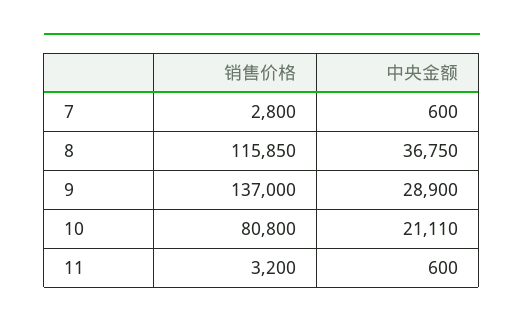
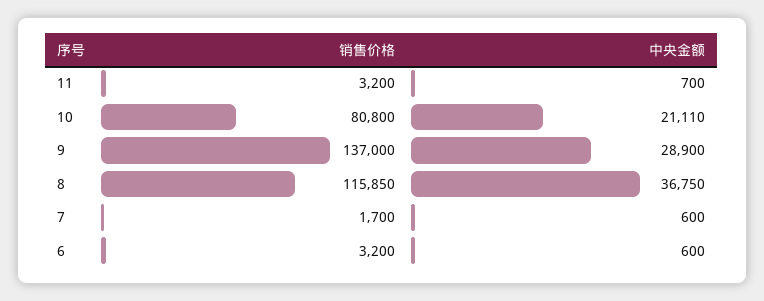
销售价格, 7: 2800 -> 1700
中央金额, 11: 600 -> 700
销售价格, 6: none -> 3200
中央金额, 6: none -> 600

